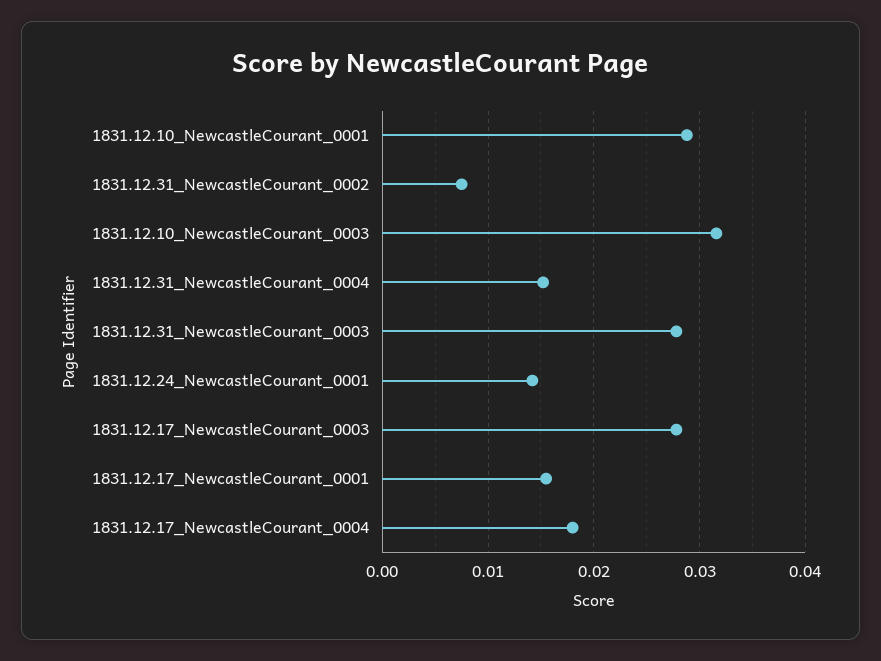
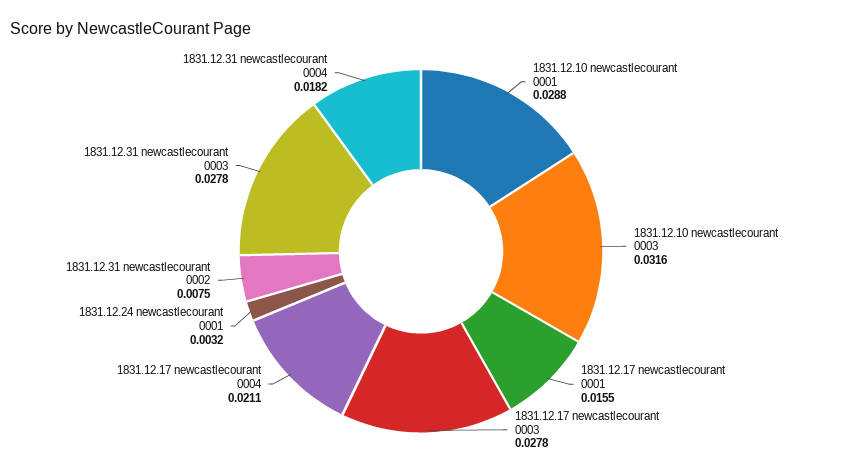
1831.12.31_NewcastleCourant_0004: 0.015 -> 0.0182
1831.12.24_NewcastleCourant_0001: 0.014 -> 0.0032
1831.12.17_NewcastleCourant_0004: 0.018 -> 0.0211

